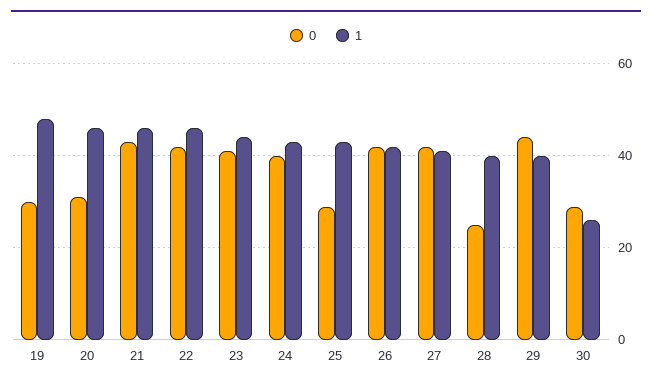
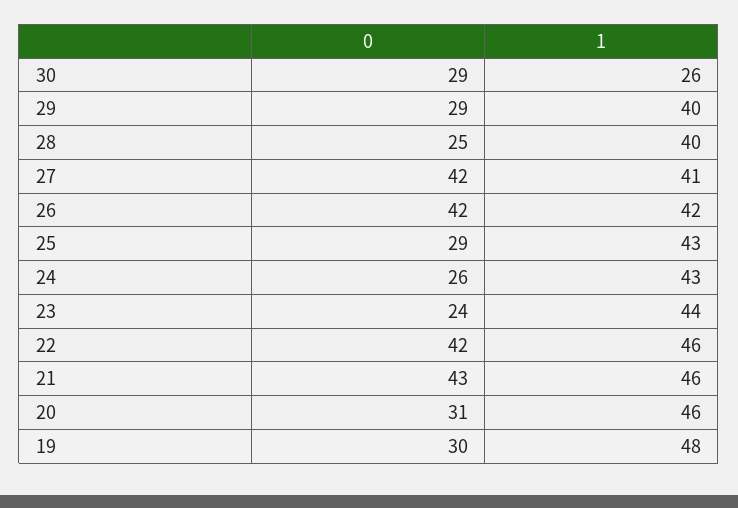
0, 23: 40 -> 24
0, 24: 40 -> 26
0, 29: 45 -> 29

